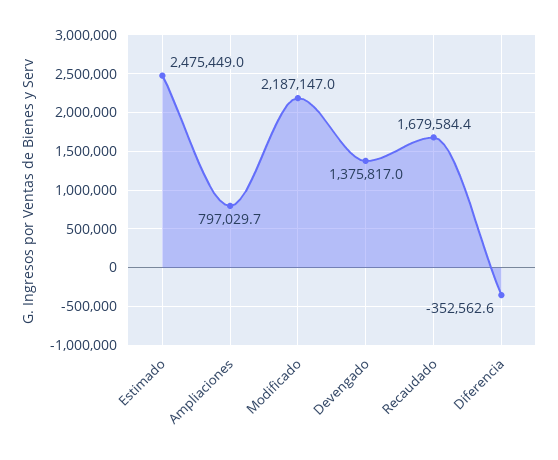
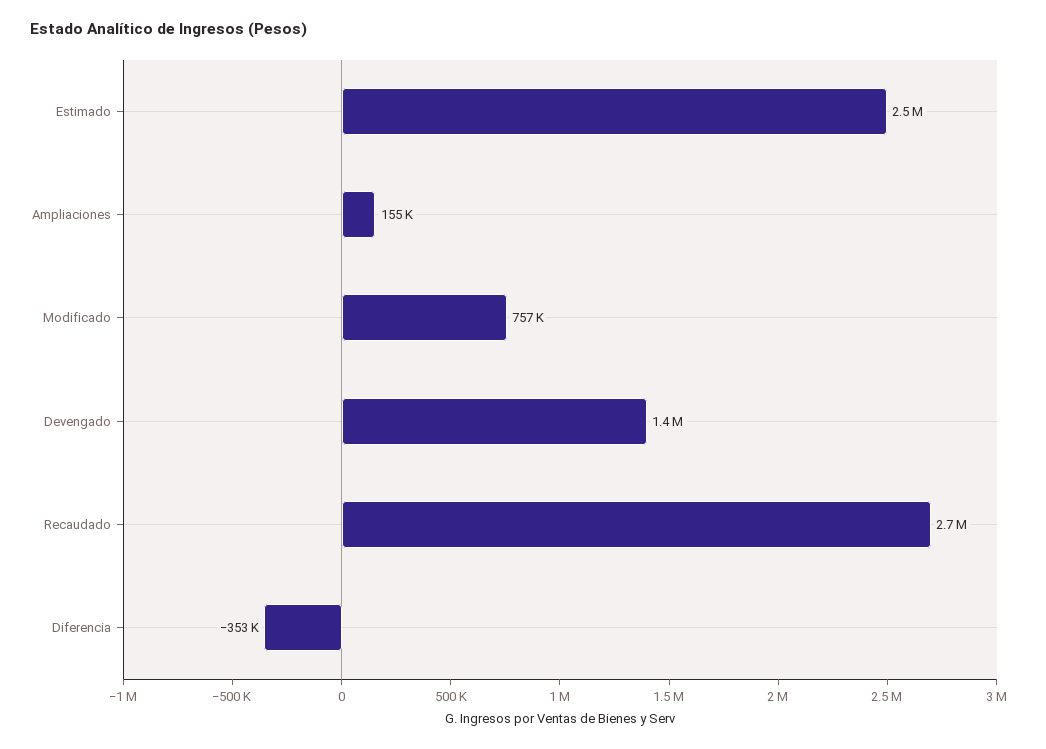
Ampliaciones: 797029.7 -> 155000
Modificado: 2187147 -> 757000
Recaudado: 1679584.4 -> 2700000

